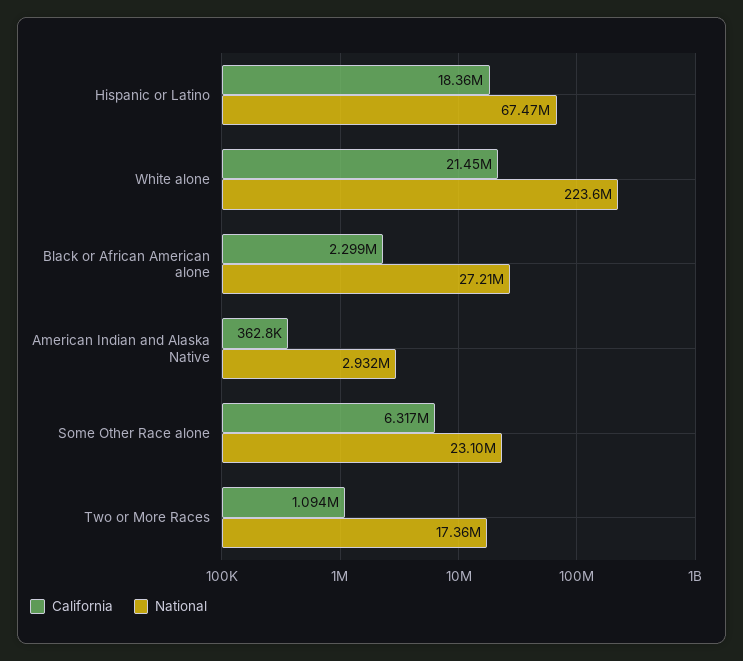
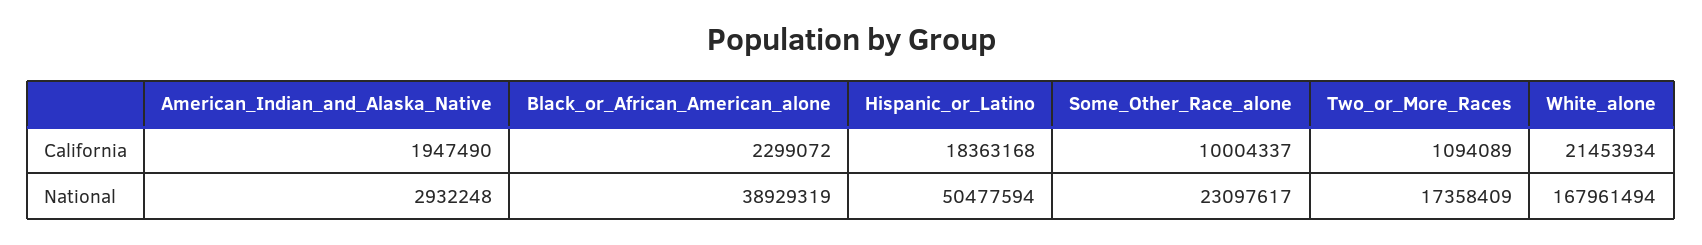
National, Hispanic or Latino: 67470000 -> 50477594
National, White alone: 223600000 -> 167961494
National, Black or African American alone: 27210000 -> 38929319
California, American Indian and Alaska Native: 362800 -> 1947490
California, Some Other Race alone: 6317000 -> 10004337

